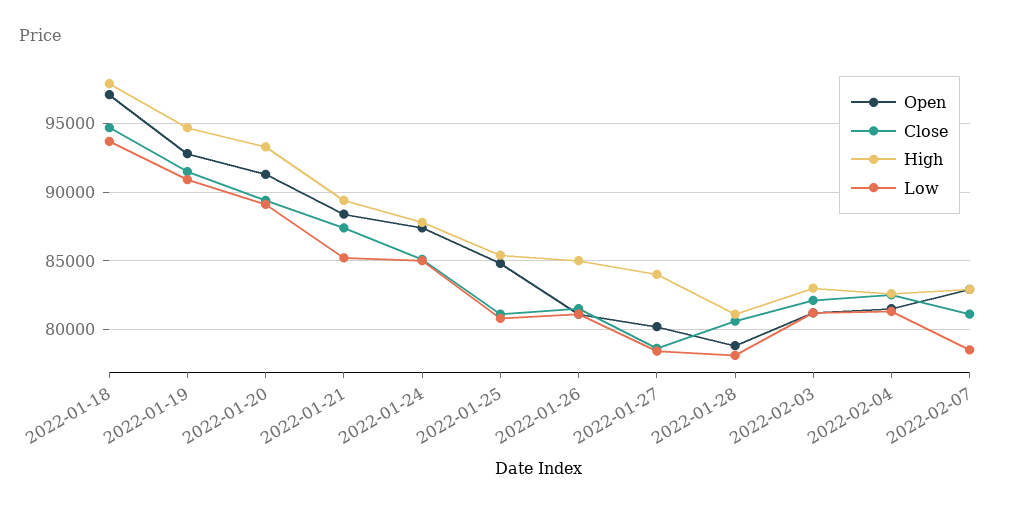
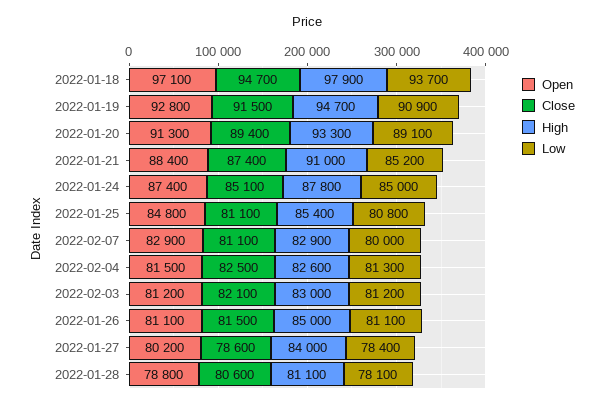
High, 2022-01-21: 89500 -> 91000
Low, 2022-02-07: 78500 -> 80000

